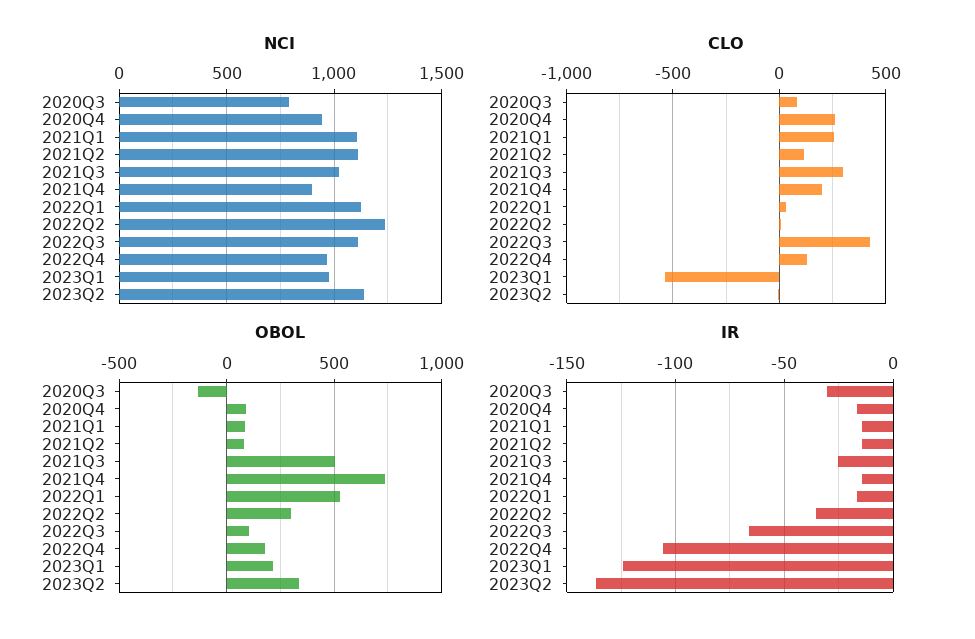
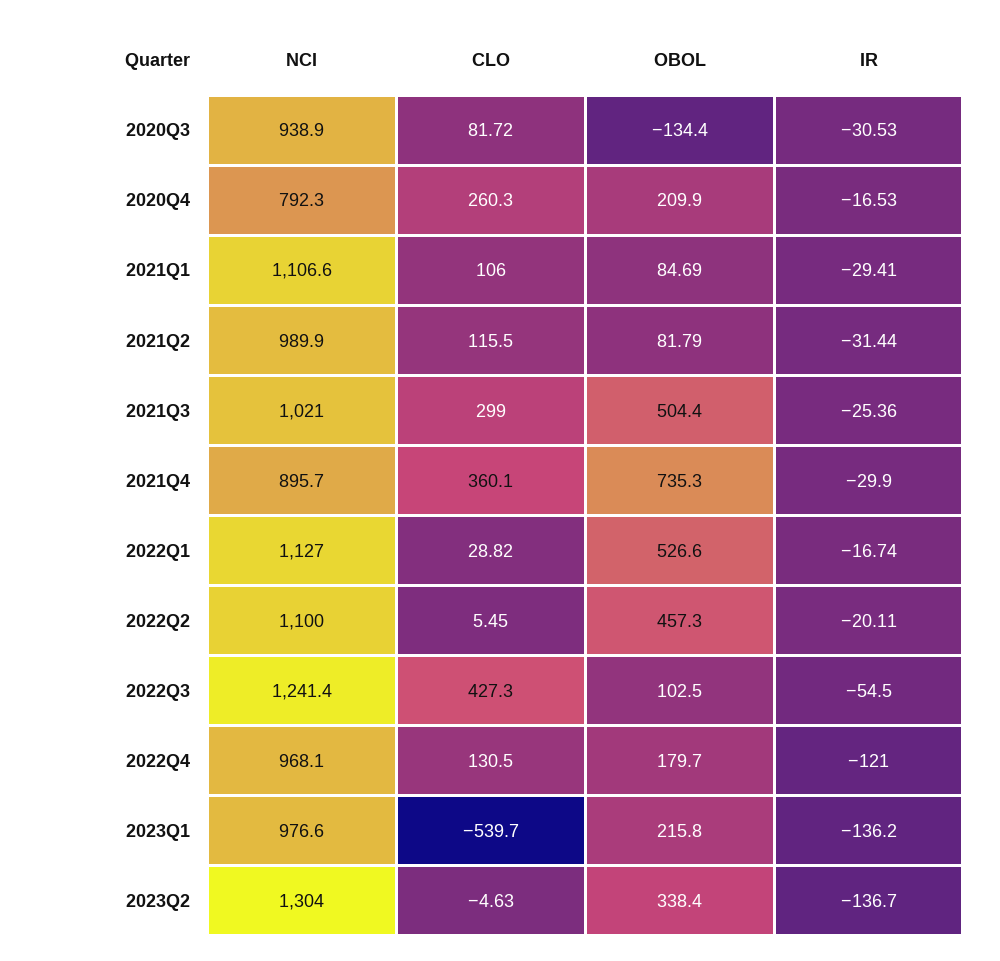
NCI, 2020Q3: 800 -> 938.9
NCI, 2020Q4: 950 -> 792.3
NCI, 2021Q2: 1100 -> 989.9
NCI, 2022Q2: 1250 -> 1100
NCI, 2022Q3: 1100 -> 1241.4
NCI, 2023Q2: 1150 -> 1304
CLO, 2021Q1: 250 -> 106
CLO, 2021Q4: 200 -> 360.1
OBOL, 2020Q4: 100 -> 209.9
OBOL, 2022Q2: 300 -> 457.3
IR, 2021Q1: -15 -> -29.41
IR, 2021Q2: -15 -> -31.44
IR, 2021Q4: -15 -> -29.9
IR, 2022Q2: -35 -> -20.11
IR, 2022Q3: -65 -> -54.5
IR, 2022Q4: -105 -> -121
IR, 2023Q1: -125 -> -136.2

